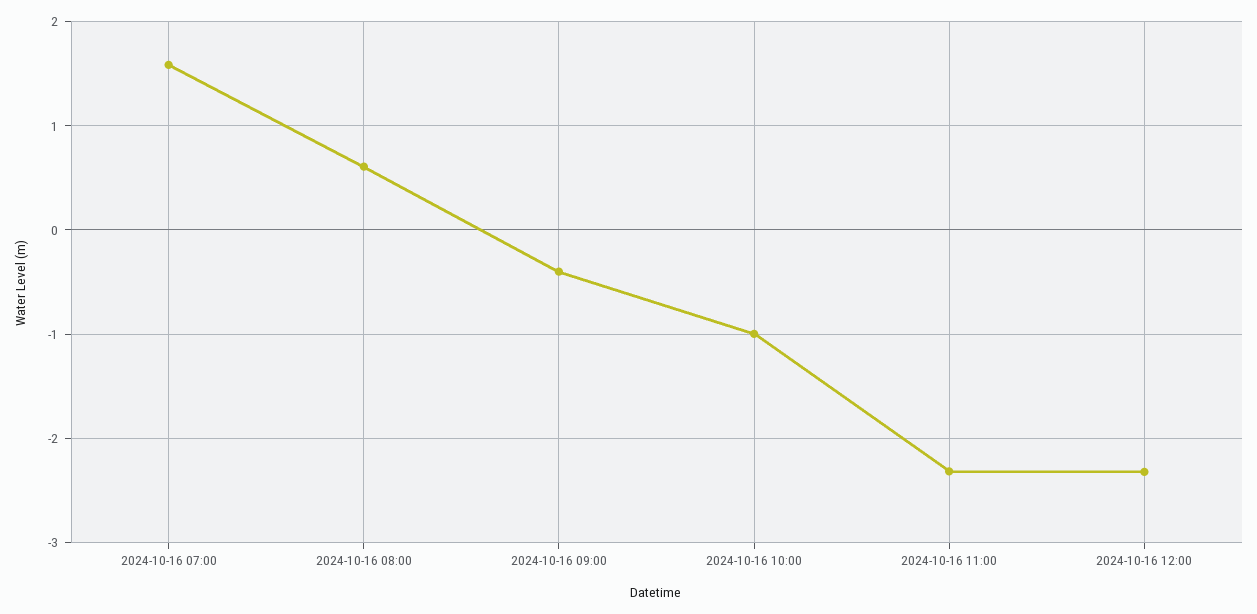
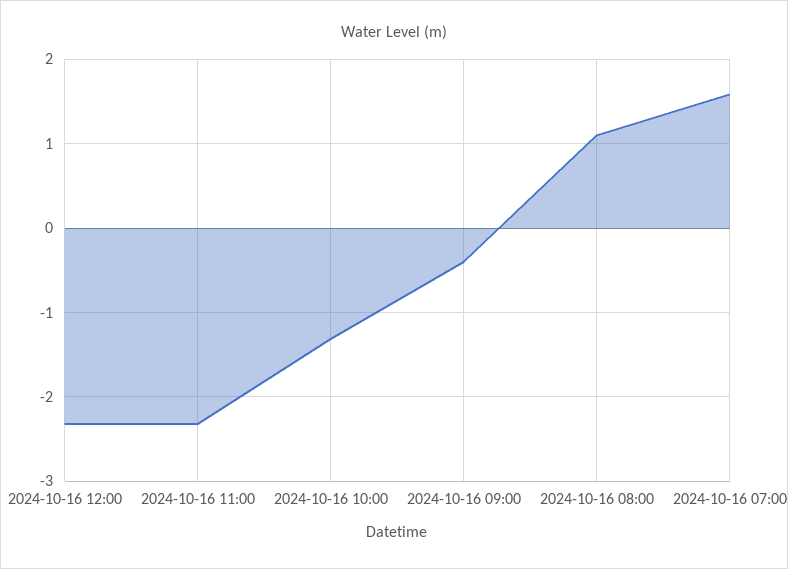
2024-10-16 08:00: 0.6 -> 1.1
2024-10-16 10:00: -1 -> -1.3

